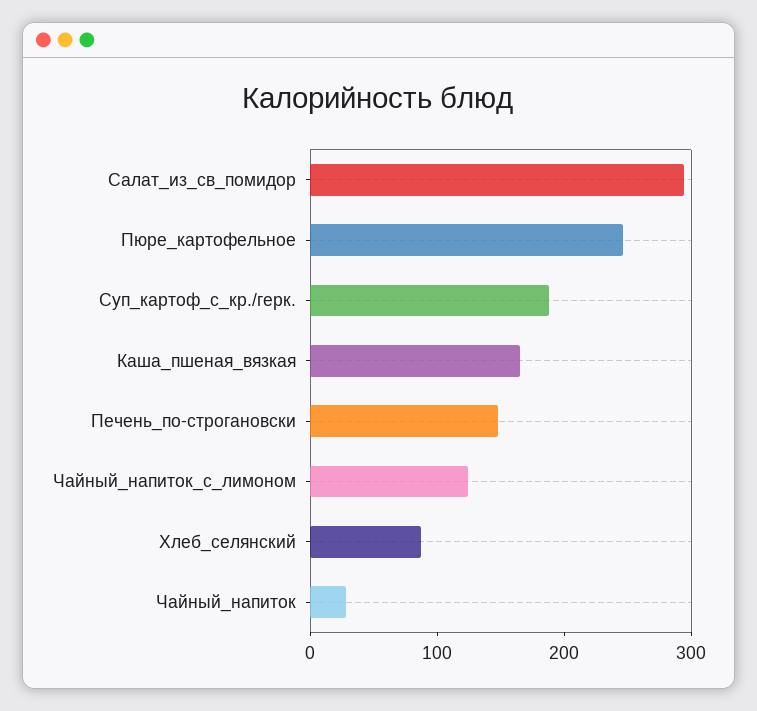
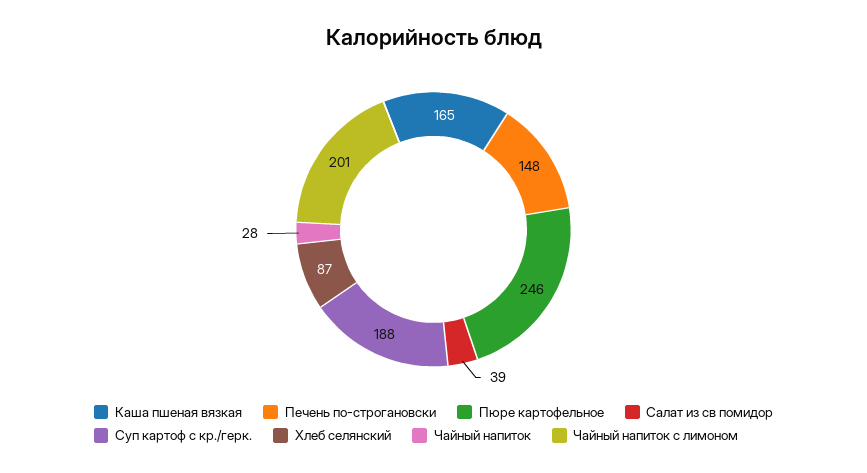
Салат_из_св_помидор: 300 -> 39
Чайный_напиток_с_лимоном: 120 -> 201

